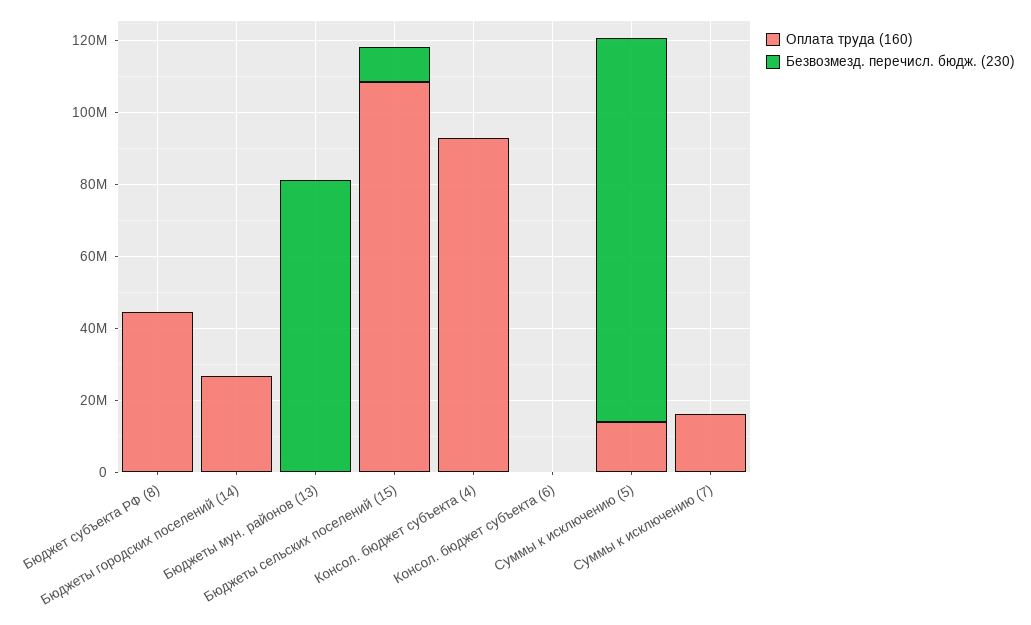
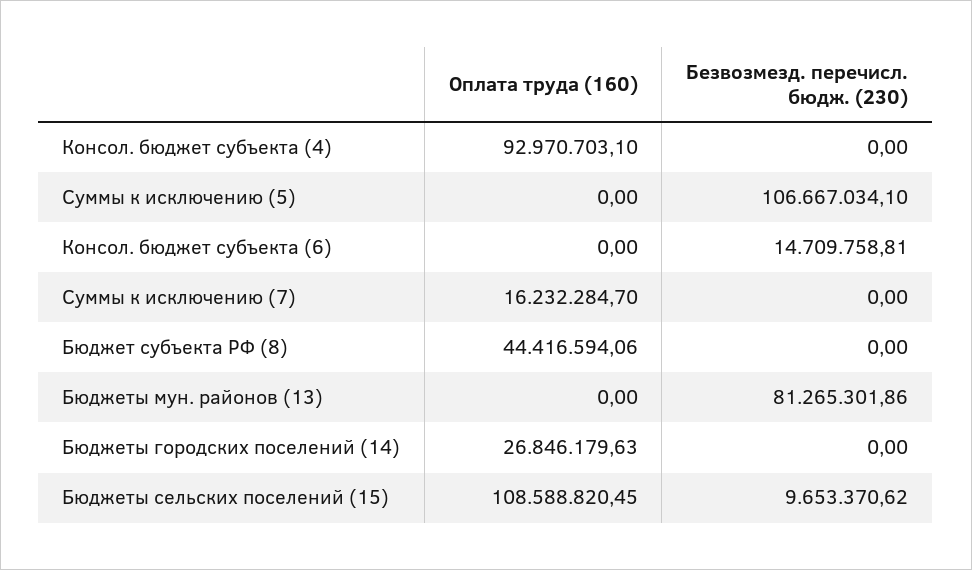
Безвозмезд. перечисл. бюдж. (230), Консол. бюджет субъекта (6): 0 -> 14709758.81
Оплата труда (160), Суммы к исключению (5): 15000000 -> 0

